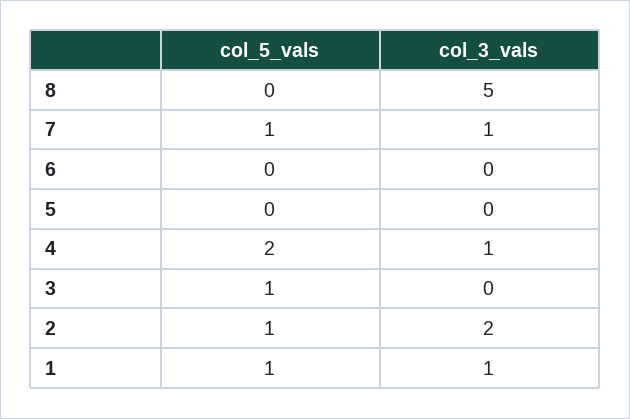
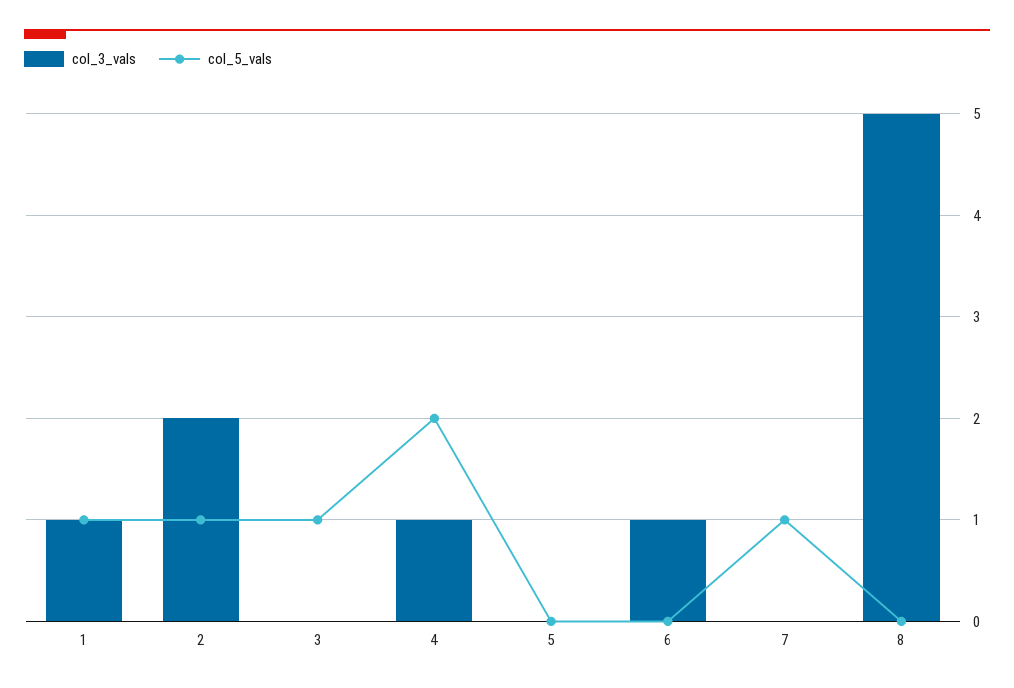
col_3_vals, 7: 1 -> 0
col_3_vals, 6: 0 -> 1

